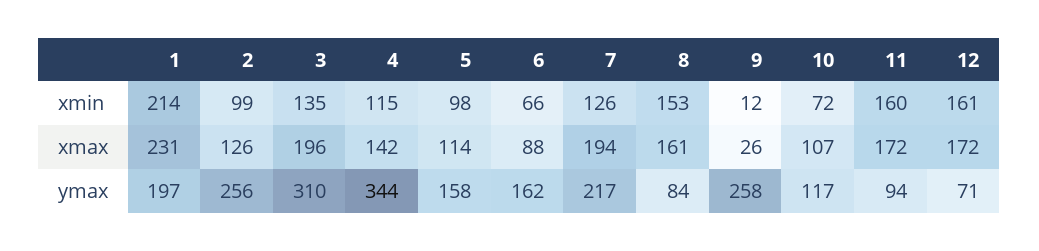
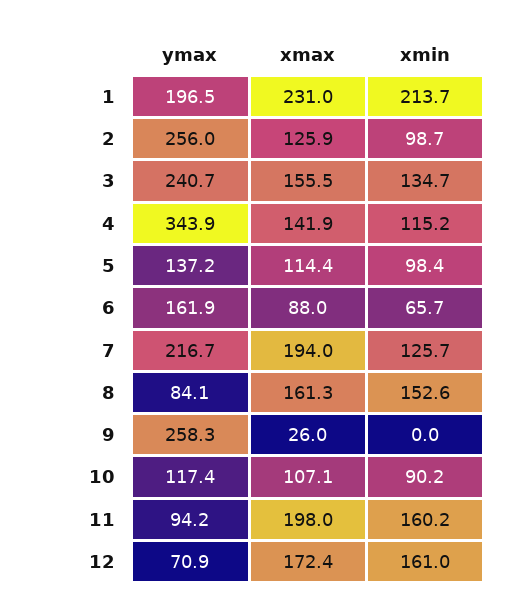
9, xmin: 12 -> 0
10, xmin: 72 -> 90.2
3, xmax: 196 -> 155.5
11, xmax: 172 -> 198
3, ymax: 310 -> 240.7
5, ymax: 158 -> 137.2

